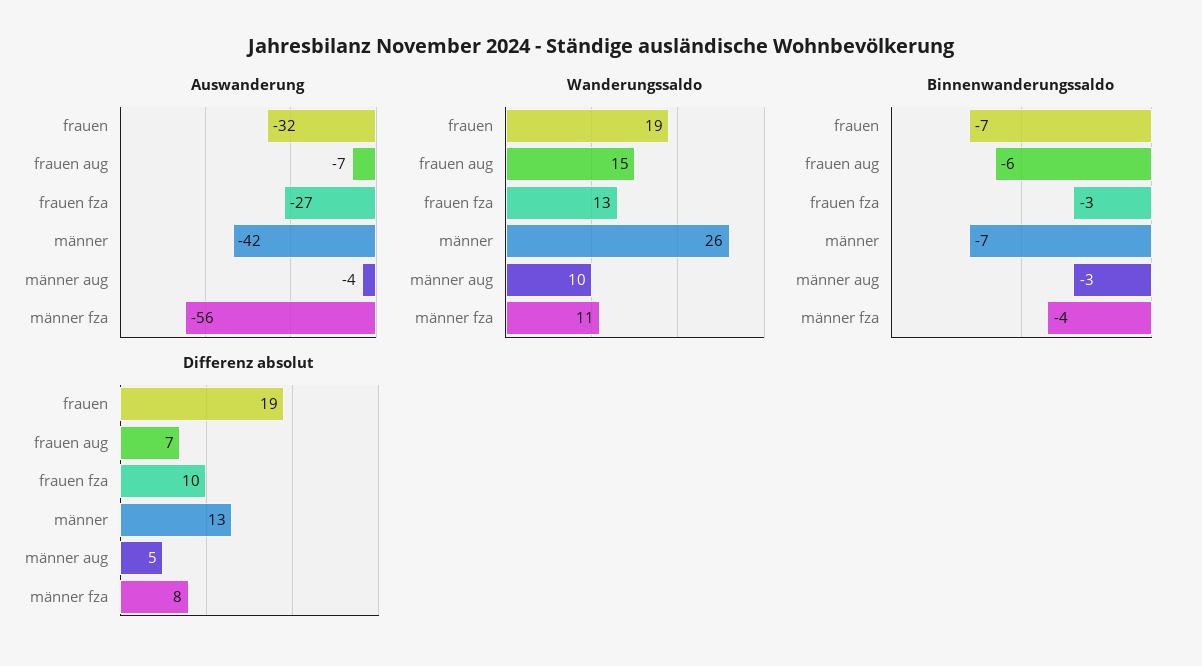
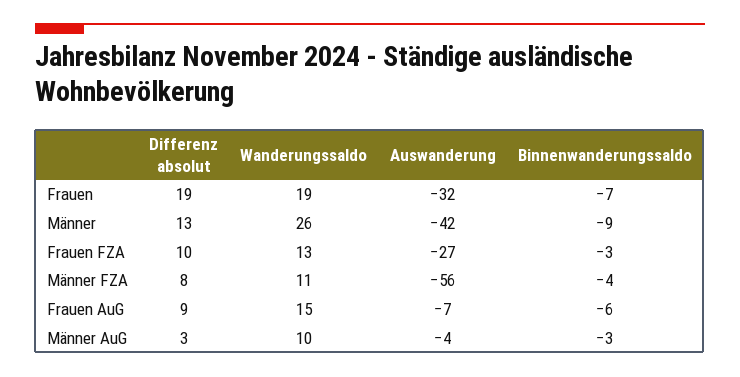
Binnenwanderungssaldo, männer: -7 -> -9
Differenz absolut, frauen aug: 7 -> 9
Differenz absolut, männer aug: 5 -> 3

